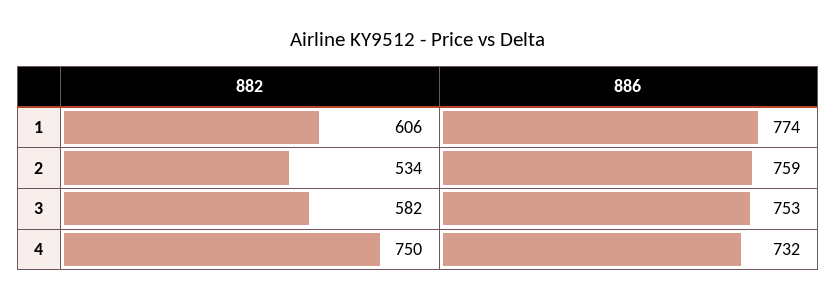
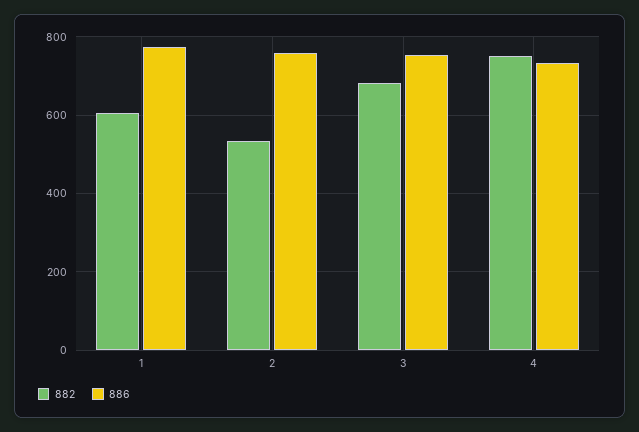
882, 3: 582 -> 680

